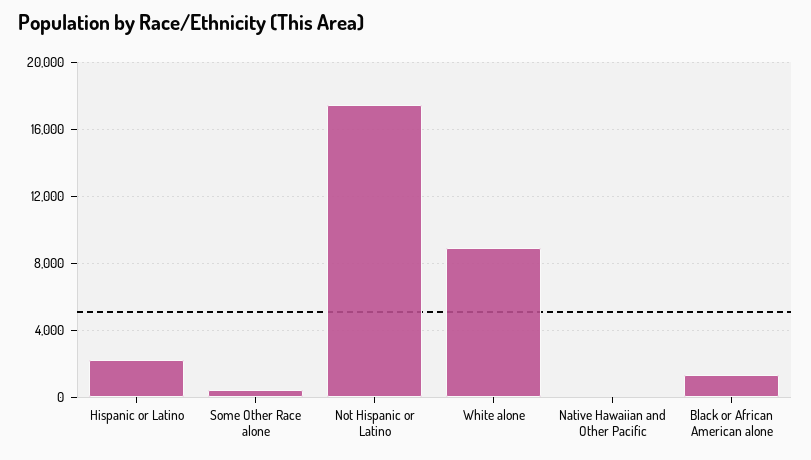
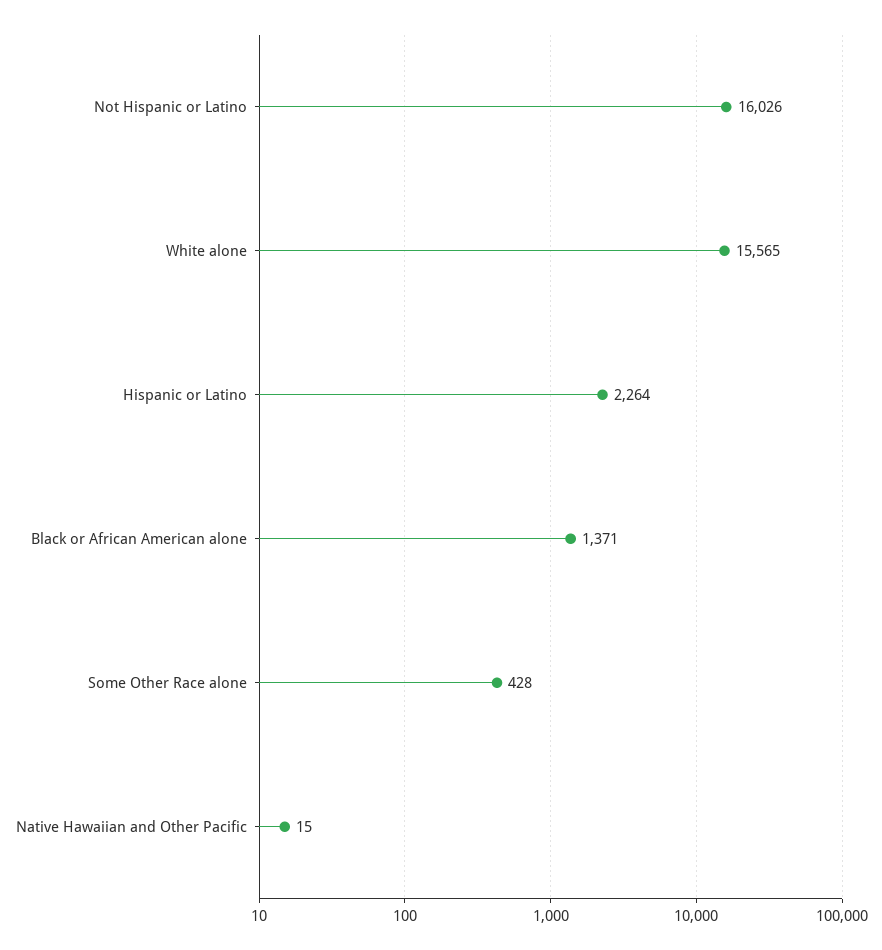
Not Hispanic or Latino: 17500 -> 16026
White alone: 9000 -> 15565

